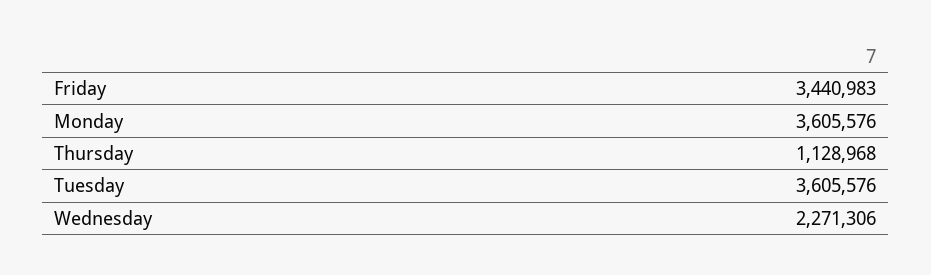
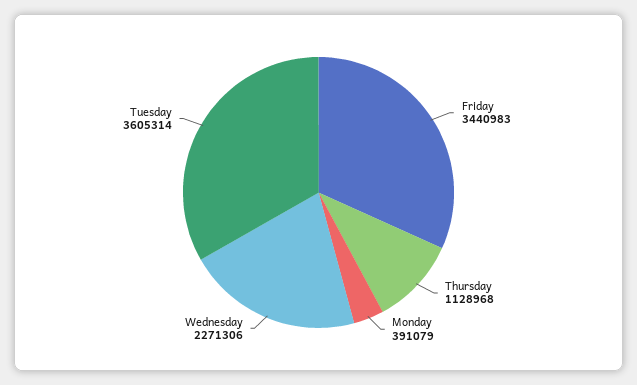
Monday: 3605576 -> 391079
Tuesday: 3605576 -> 3605314

